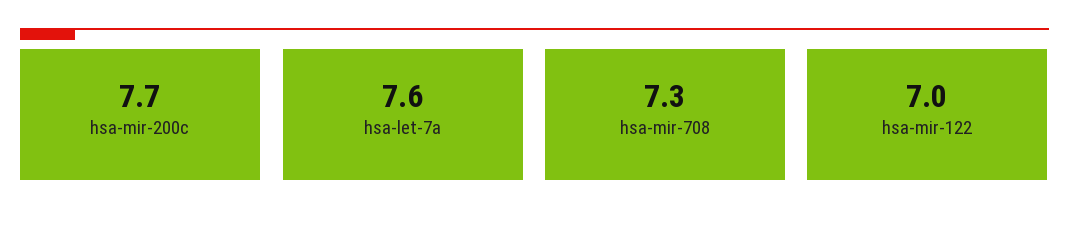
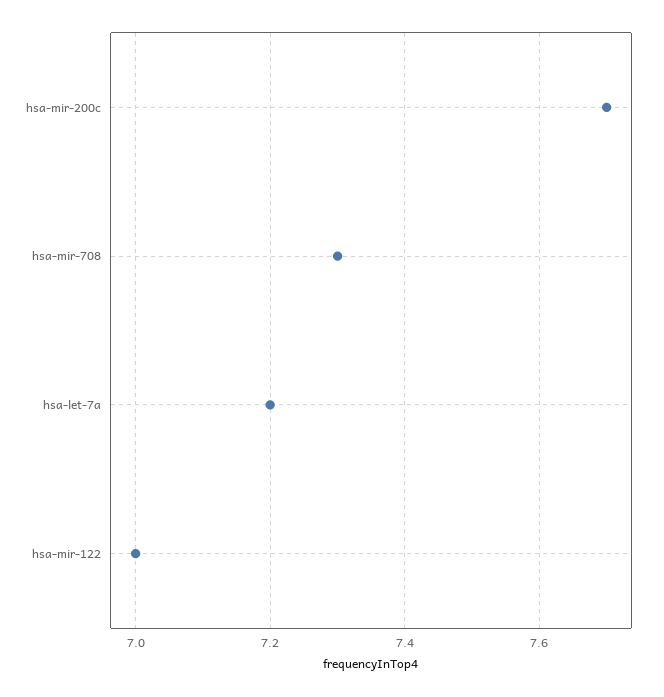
hsa-let-7a: 7.6 -> 7.2

